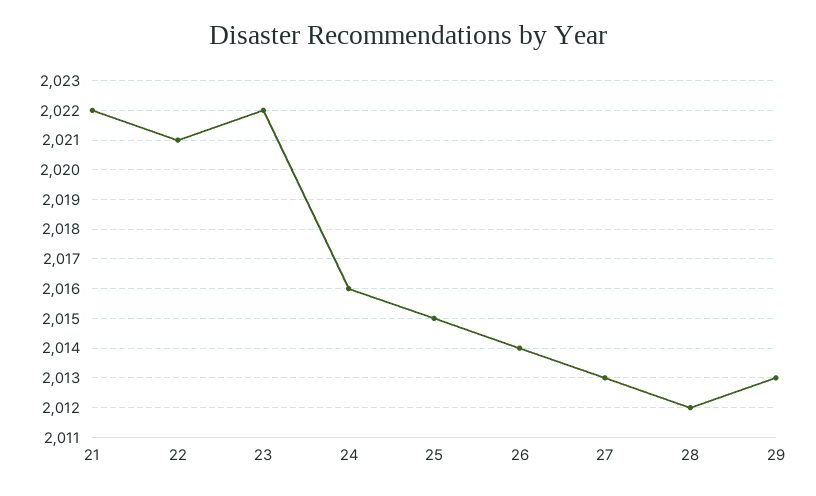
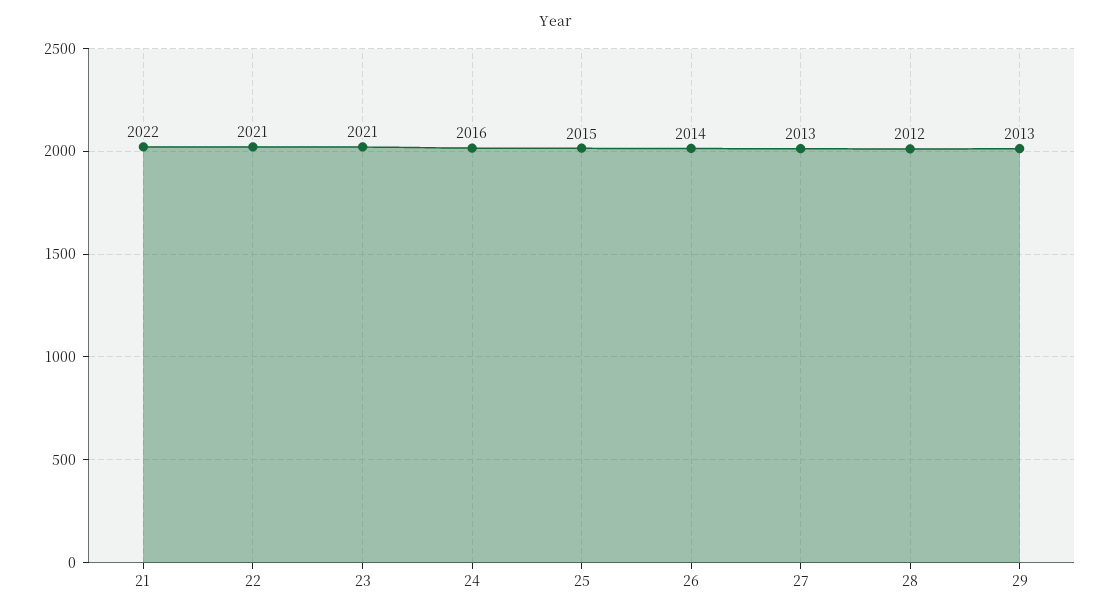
23: 2022 -> 2021

